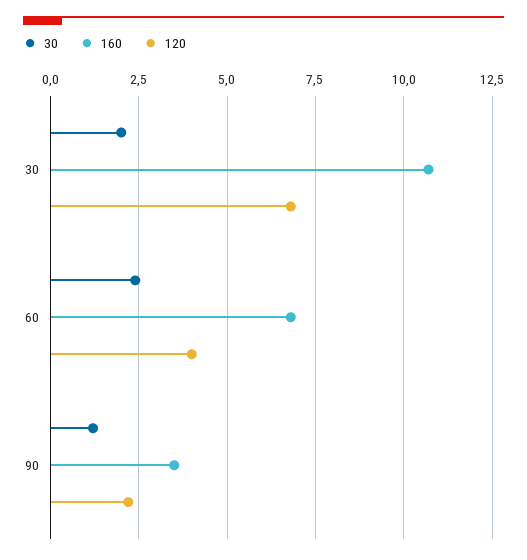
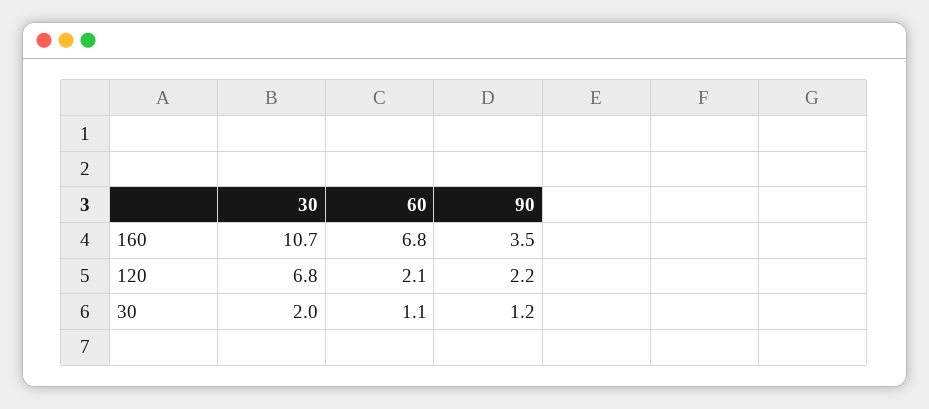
30, 60: 2.5 -> 1.1
120, 60: 4 -> 2.1

